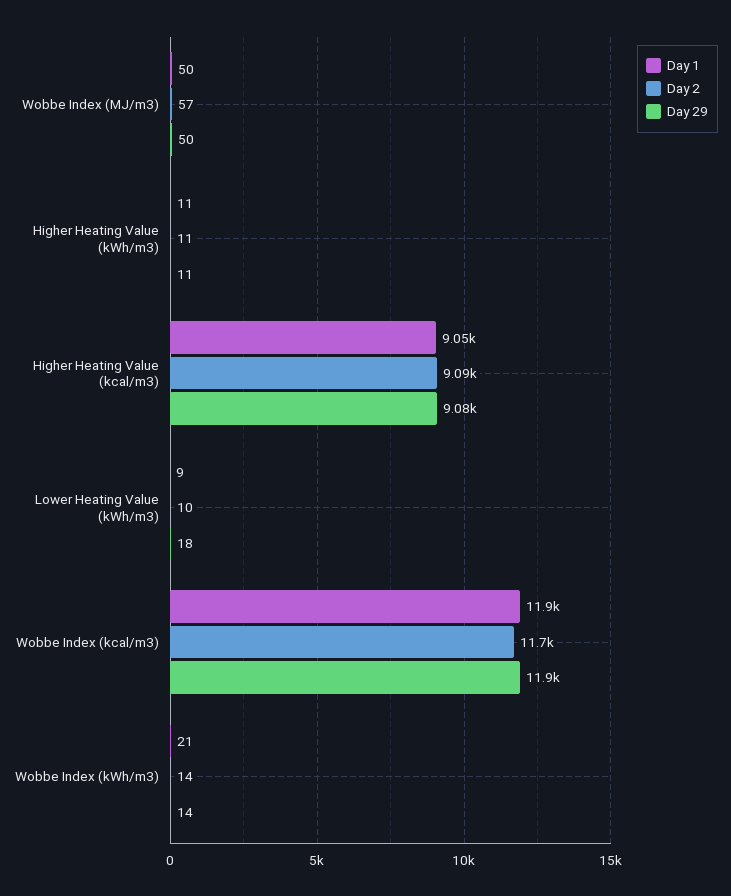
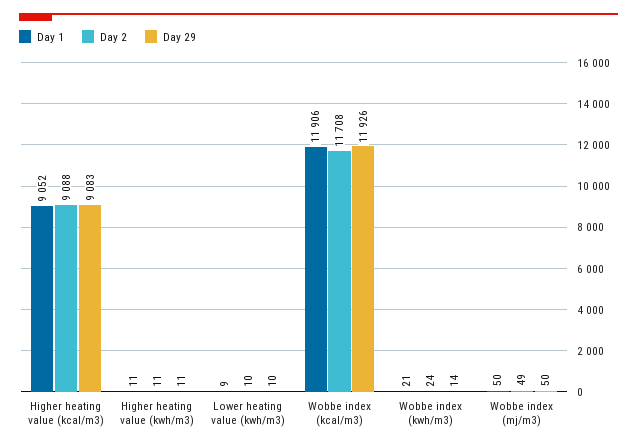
Day 2, Wobbe Index (MJ/m3): 57 -> 49
Day 29, Lower Heating Value (kWh/m3): 18 -> 10
Day 2, Wobbe Index (kWh/m3): 14 -> 24

